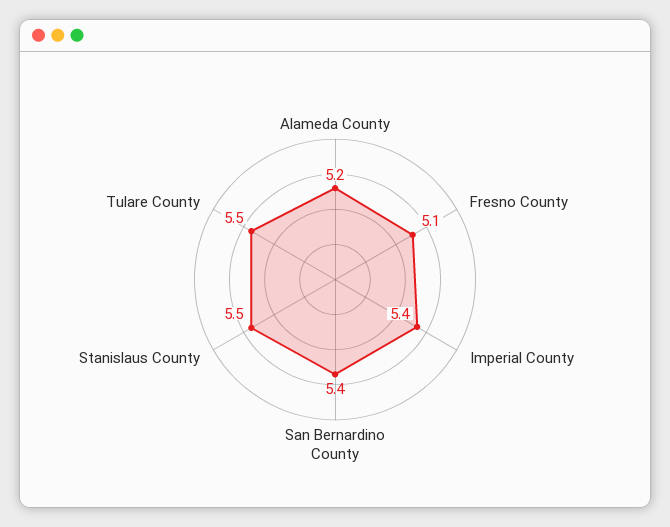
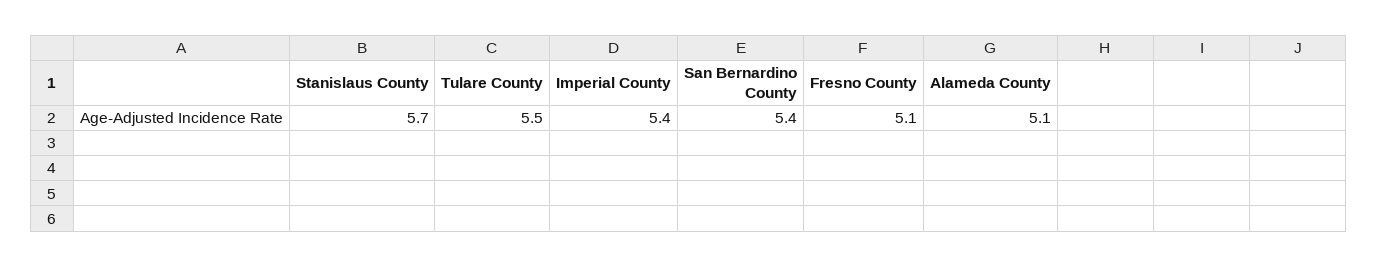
Alameda County: 5.2 -> 5.1
Stanislaus County: 5.5 -> 5.7

